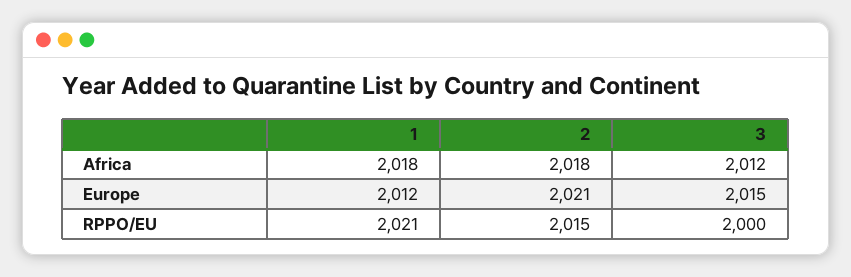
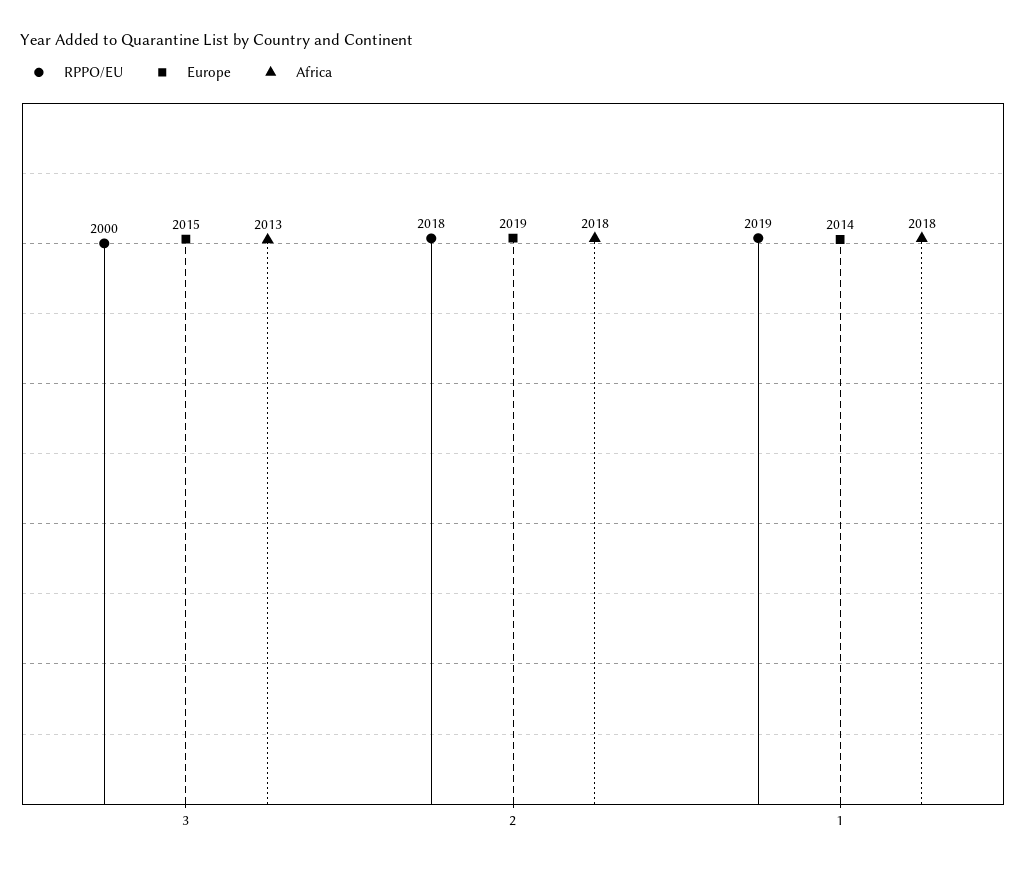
Africa, 3: 2012 -> 2013
Europe, 1: 2012 -> 2014
Europe, 2: 2021 -> 2019
RPPO/EU, 1: 2021 -> 2019
RPPO/EU, 2: 2015 -> 2018

